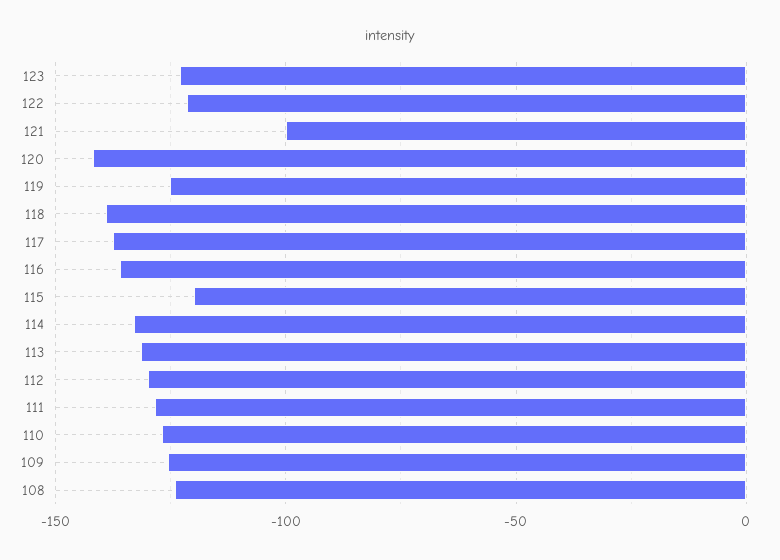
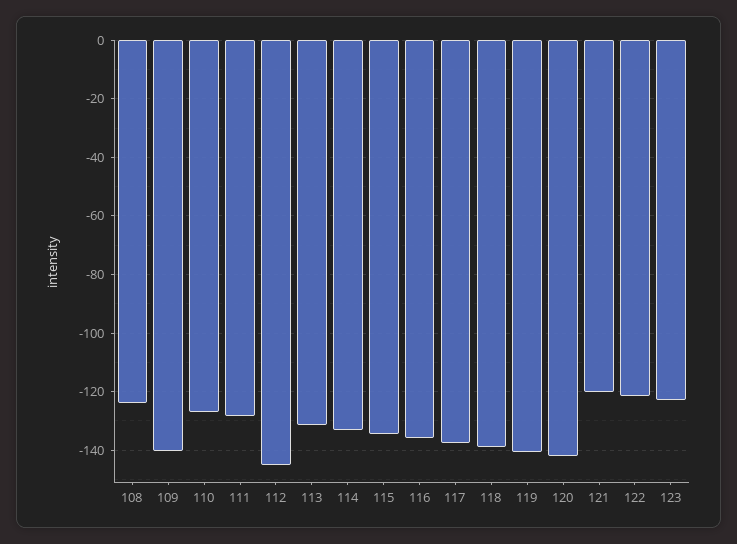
121: -100 -> -120
119: -125 -> -140
115: -120 -> -135
112: -130 -> -145
109: -125 -> -140

